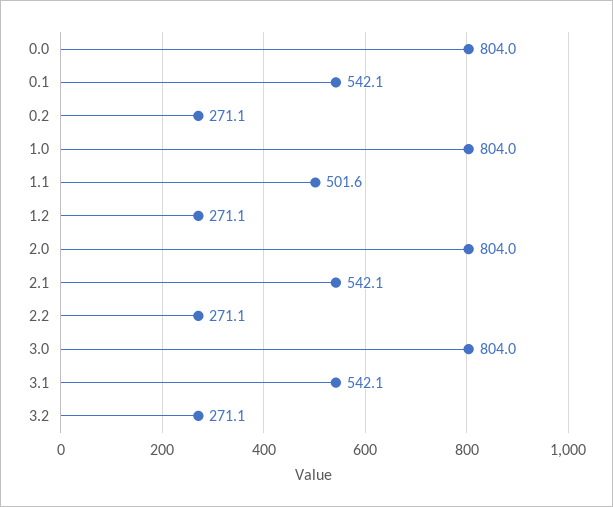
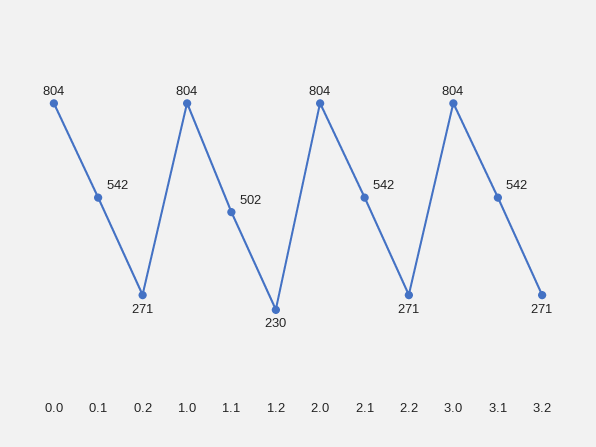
1.2: 271.1 -> 230

